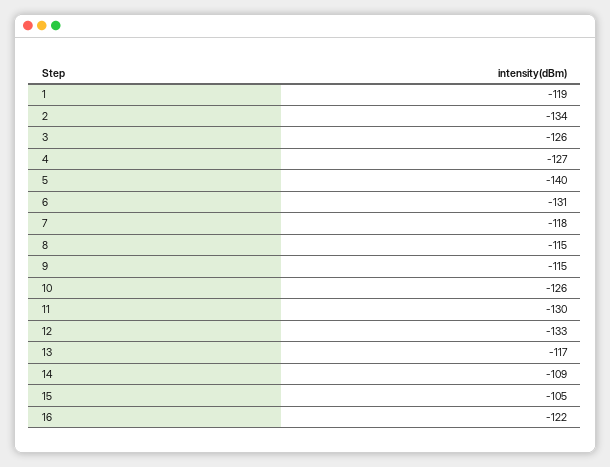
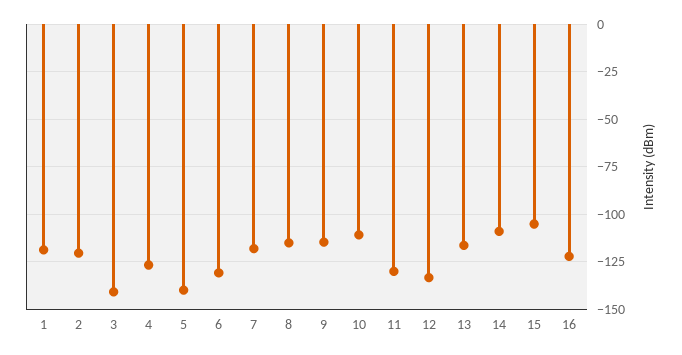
2: -134 -> -120
3: -126 -> -140
10: -126 -> -110

